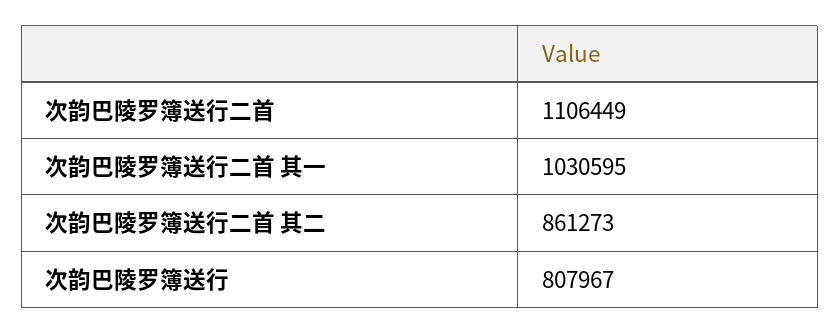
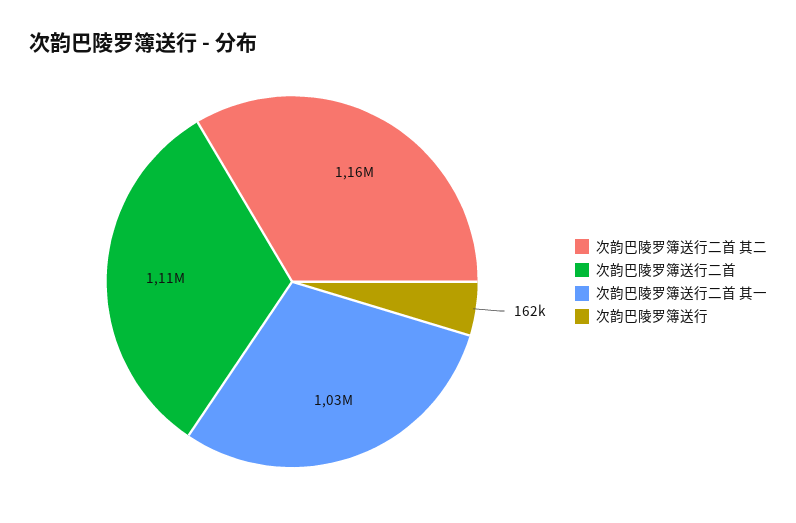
次韵巴陵罗簿送行二首 其二: 861273 -> 1160000
次韵巴陵罗簿送行: 807967 -> 162000

